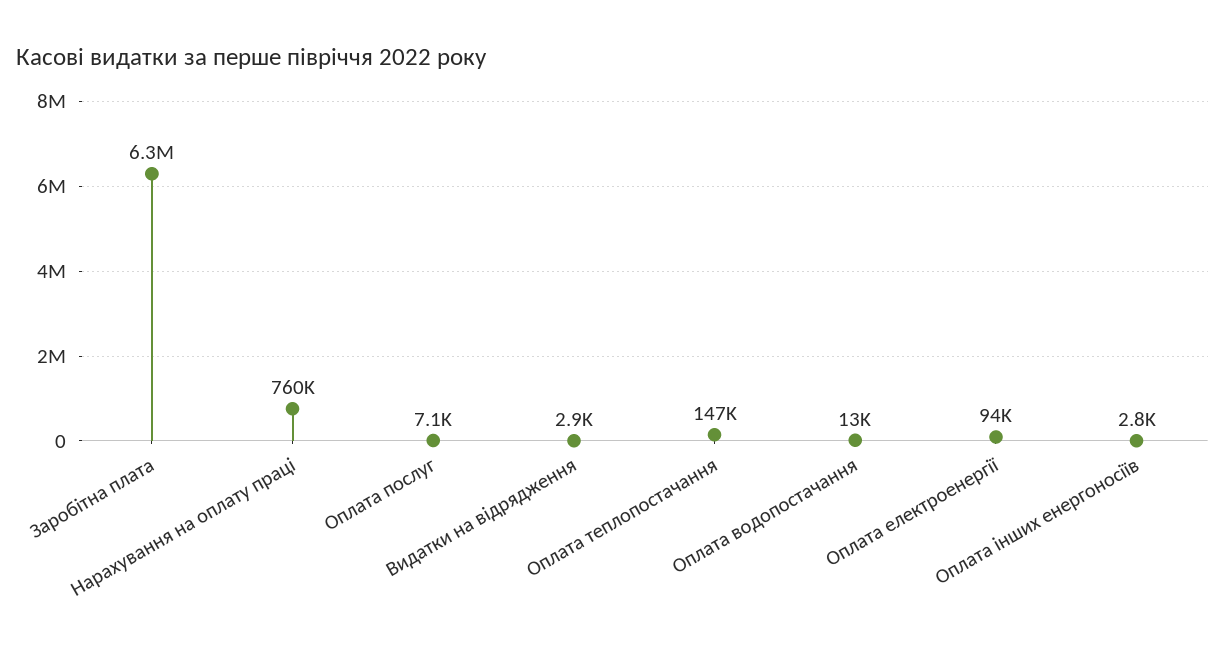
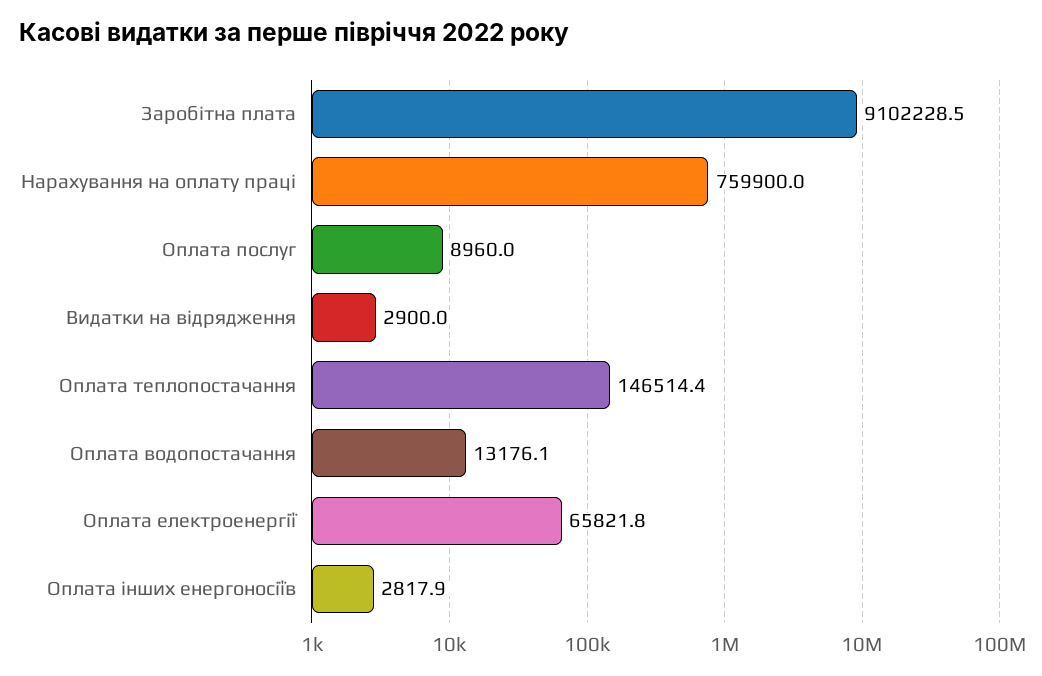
Заробітна плата: 6300000 -> 9102228.5
Оплата послуг: 7100 -> 8960
Оплата електроенергії: 94000 -> 65821.8

